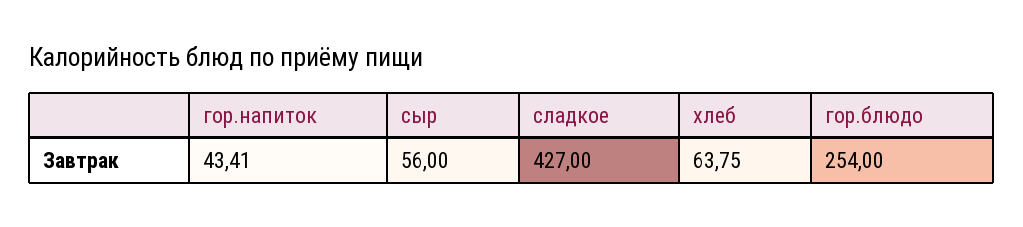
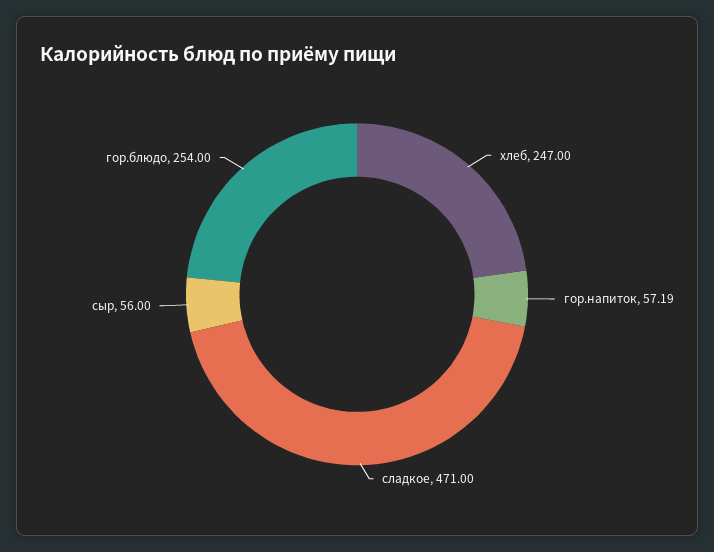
гор.напиток: 43.41 -> 57.19
сладкое: 427 -> 471
хлеб: 63.75 -> 247

